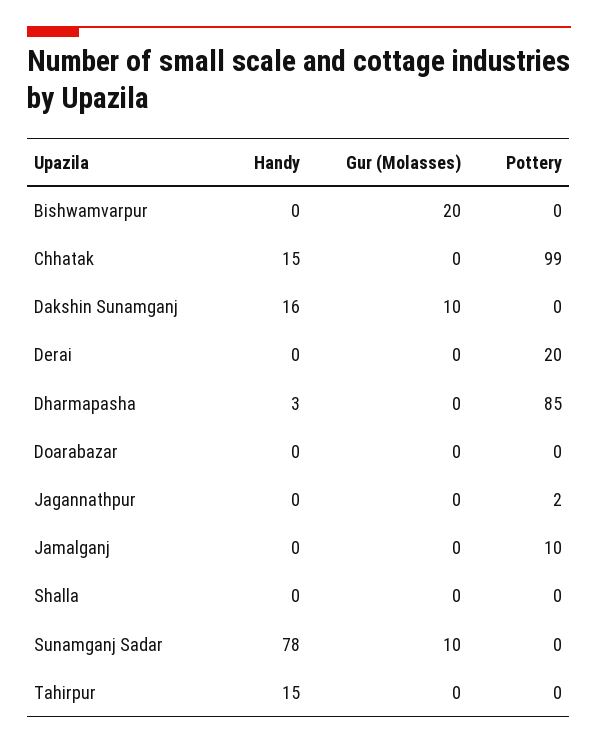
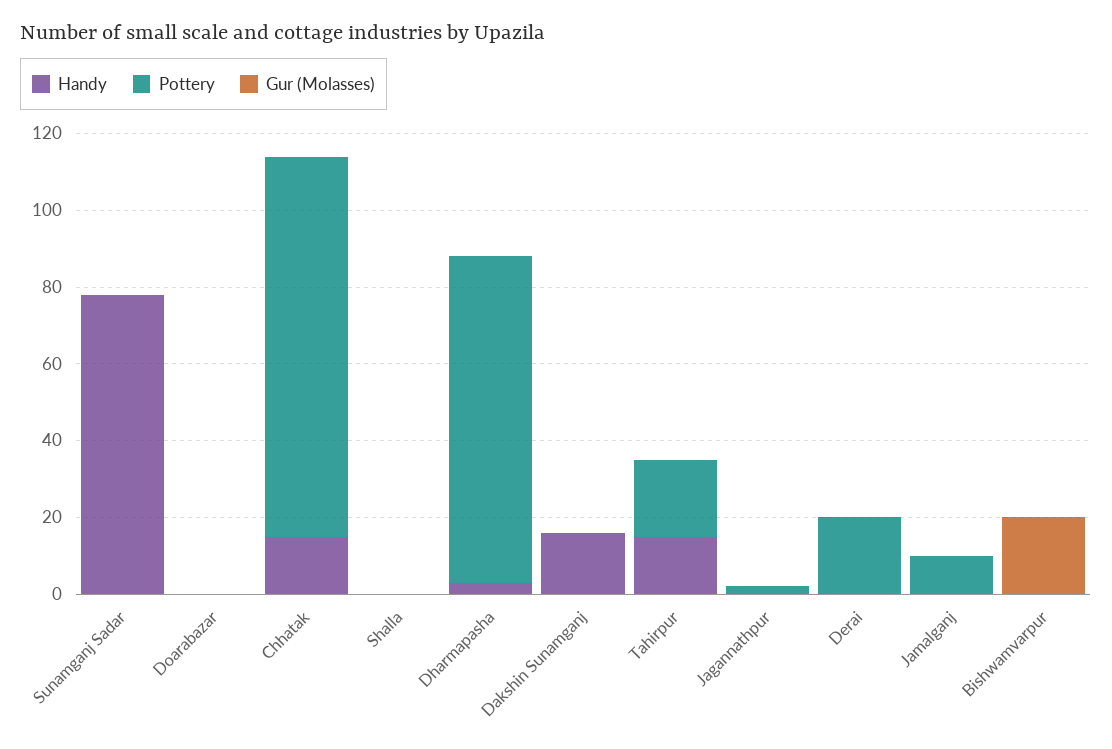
Gur (Molasses), Dakshin Sunamganj: 10 -> 0
Gur (Molasses), Sunamganj Sadar: 10 -> 0
Pottery, Tahirpur: 0 -> 20

